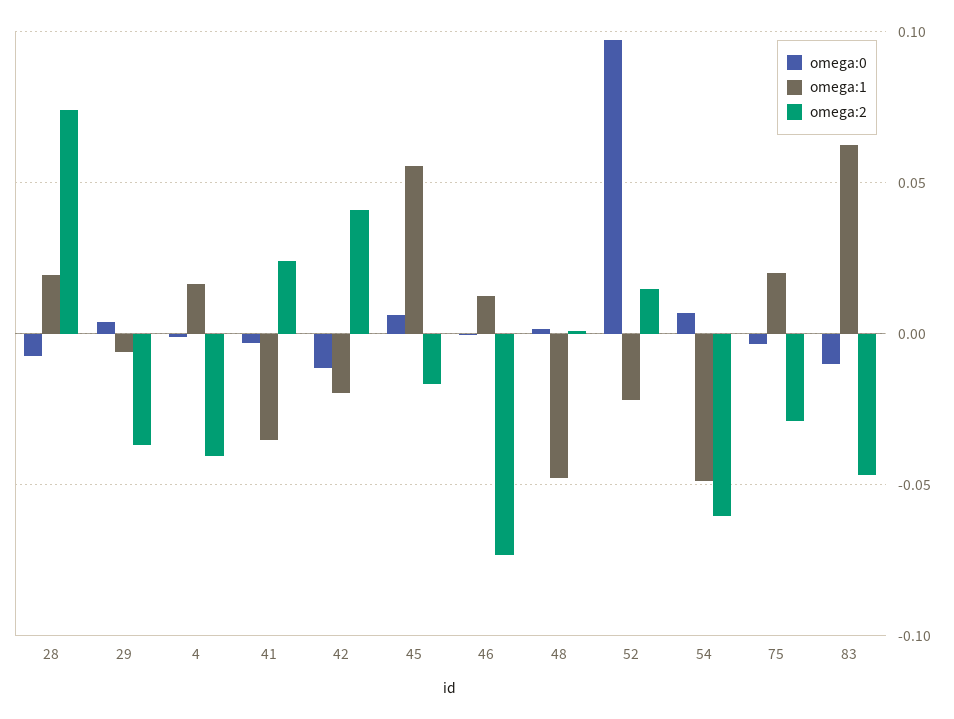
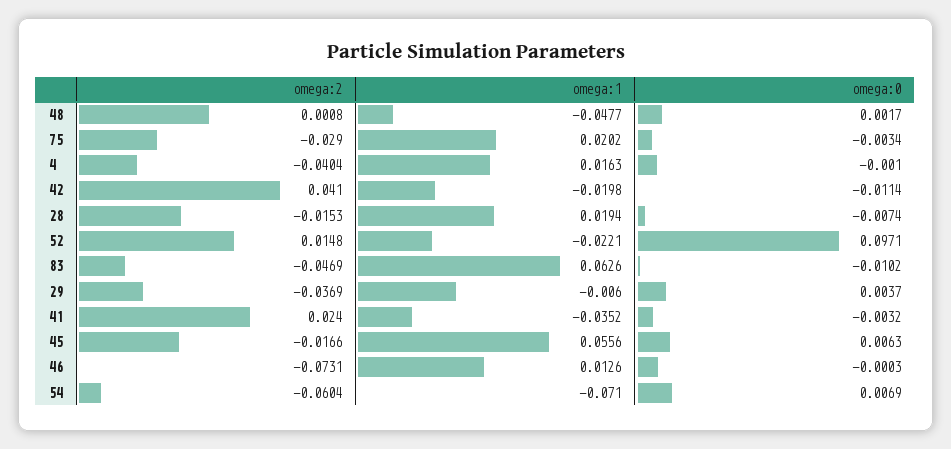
omega:2, 28: 0.075 -> -0.0153
omega:1, 54: -0.05 -> -0.071

